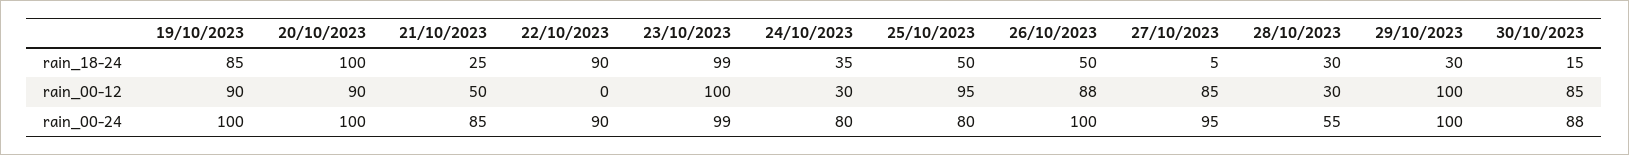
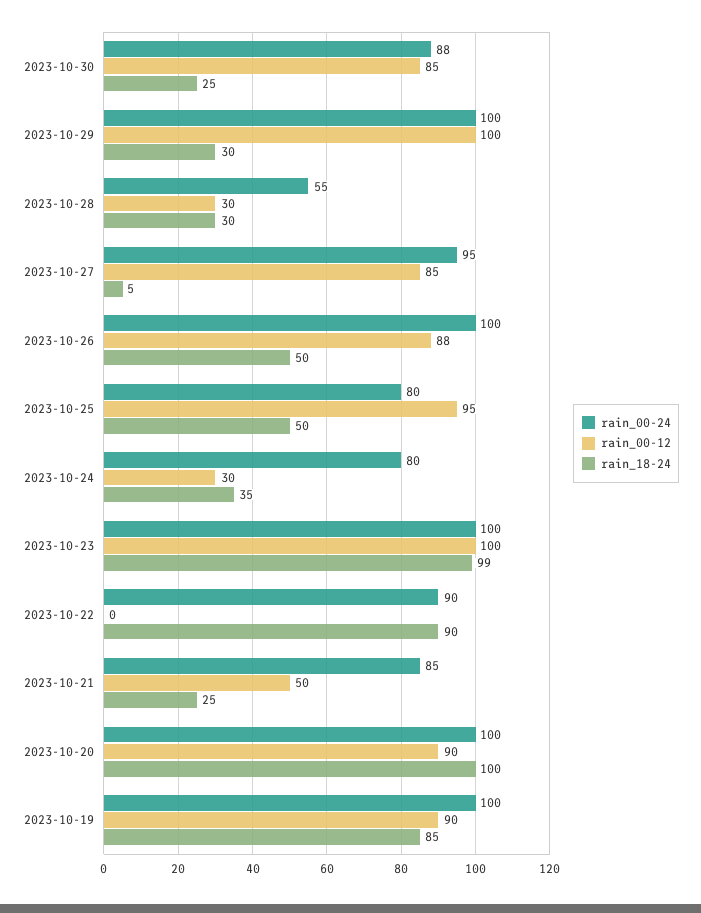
rain_18-24, 30/10/2023: 15 -> 25
rain_00-24, 23/10/2023: 99 -> 100

